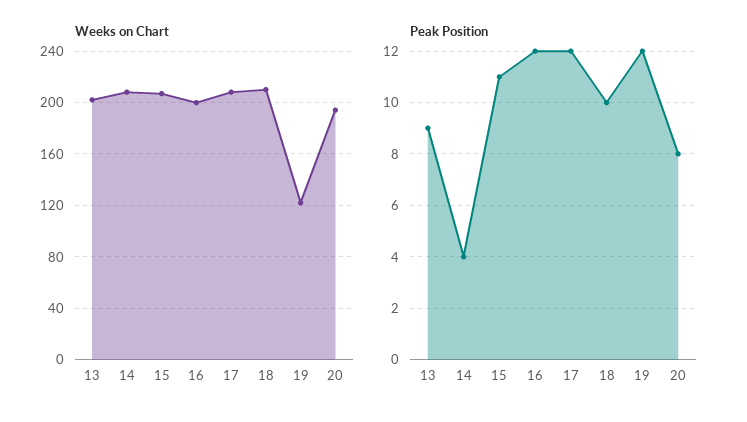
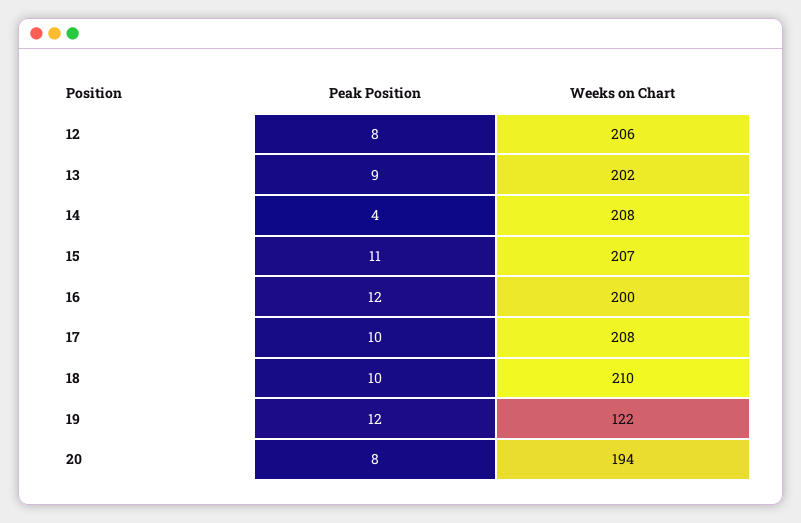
Peak Position, 17: 12 -> 10
Peak Position, 12: none -> 8
Weeks on Chart, 12: none -> 206

